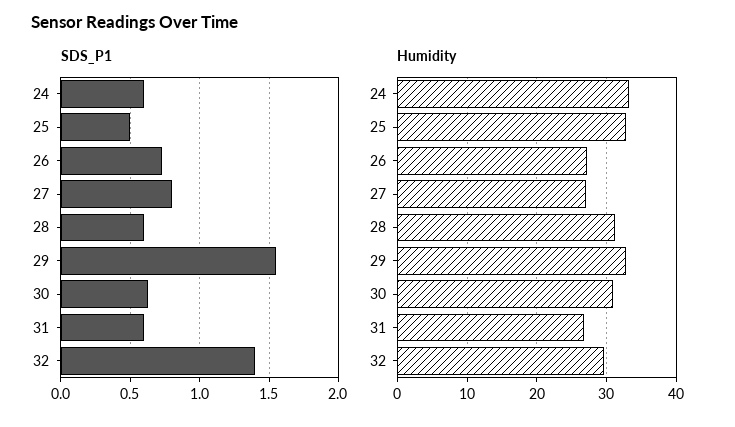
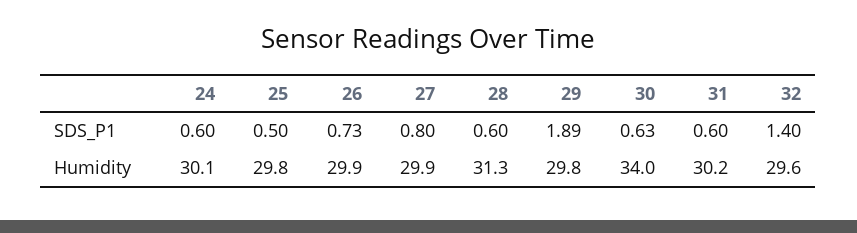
SDS_P1, 29: 1.55 -> 1.89
Humidity, 24: 33 -> 30.1
Humidity, 25: 33 -> 29.8
Humidity, 26: 27 -> 29.9
Humidity, 27: 27 -> 29.9
Humidity, 29: 33 -> 29.8
Humidity, 30: 31 -> 34
Humidity, 31: 27 -> 30.2

